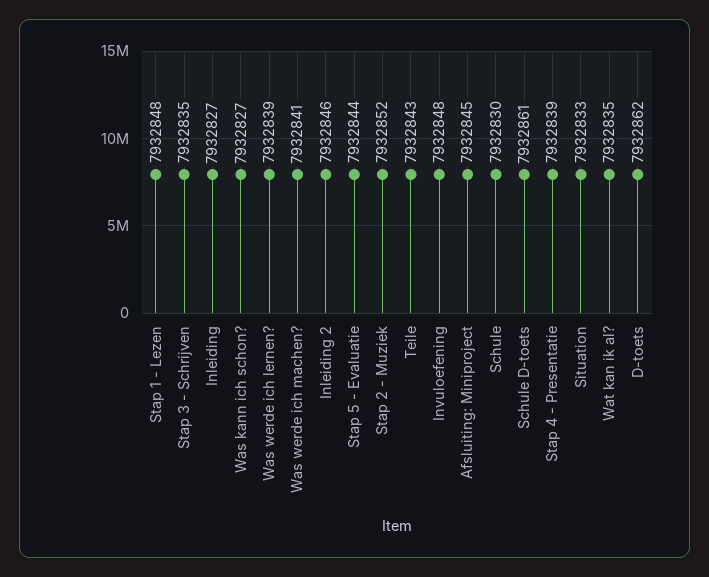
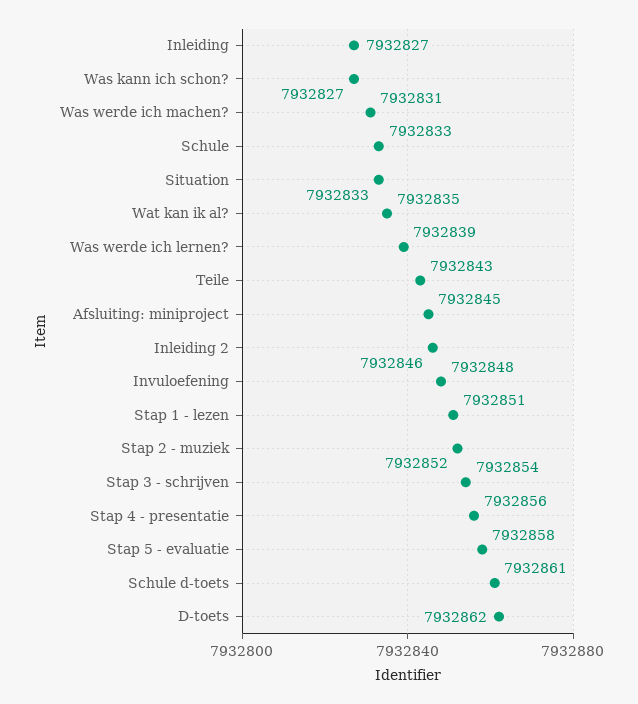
Stap 1 - Lezen: 7932848 -> 7932851
Stap 3 - Schrijven: 7932835 -> 7932854
Was werde ich machen?: 7932841 -> 7932831
Stap 5 - Evaluatie: 7932844 -> 7932858
Schule: 7932830 -> 7932833
Stap 4 - Presentatie: 7932839 -> 7932856

